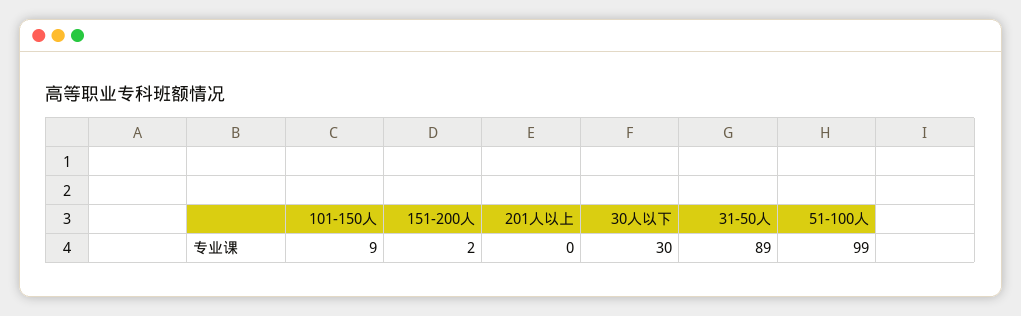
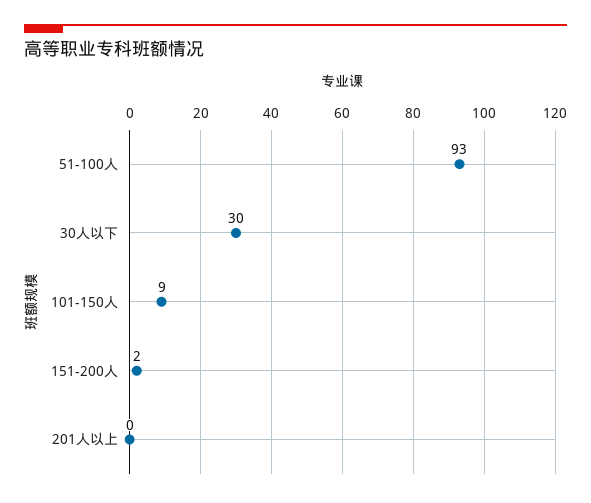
31-50人: 89 -> none
51-100人: 99 -> 93

